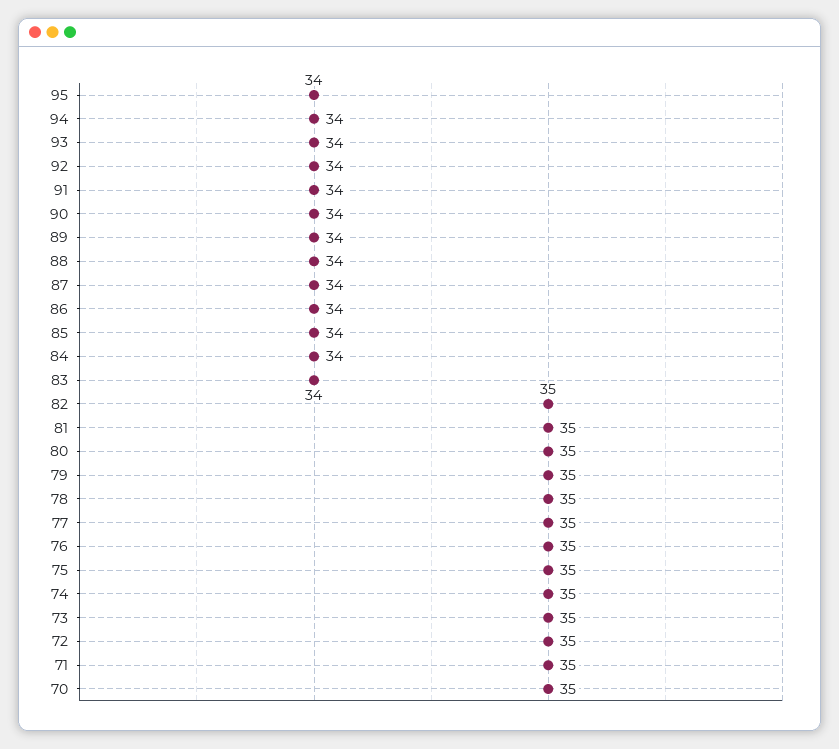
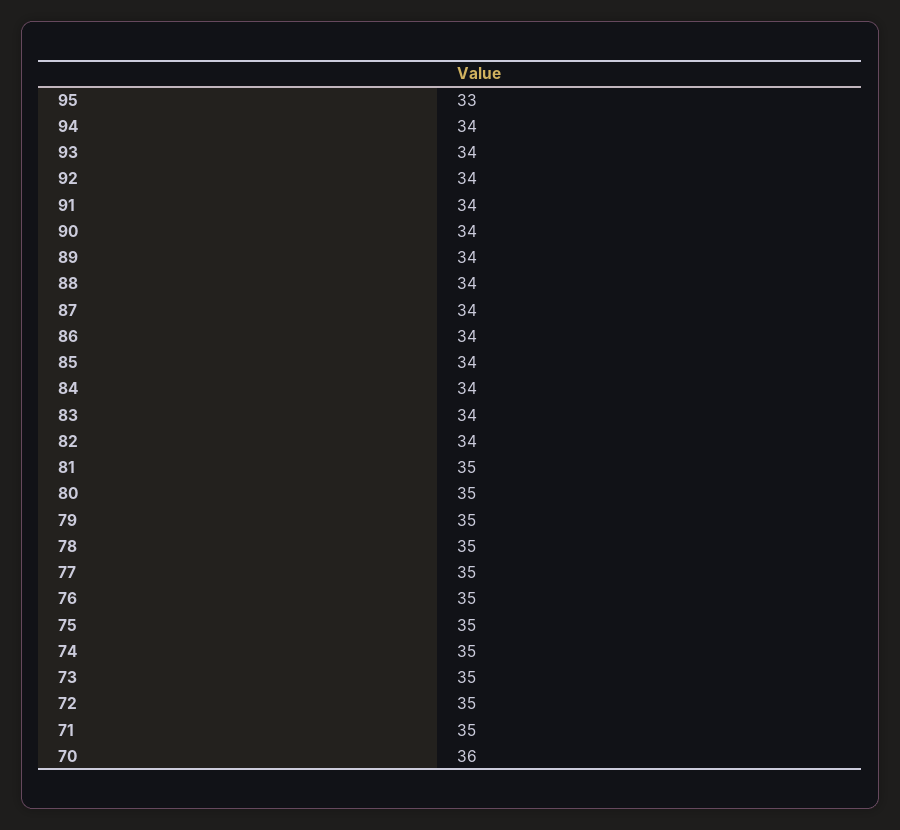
95: 34 -> 33
82: 35 -> 34
70: 35 -> 36

